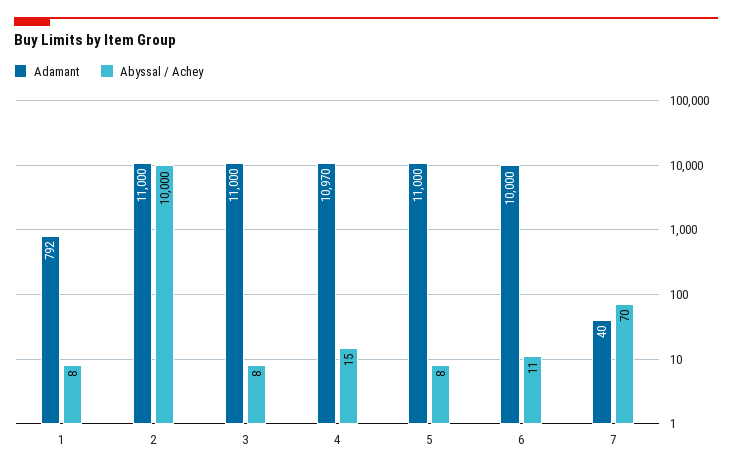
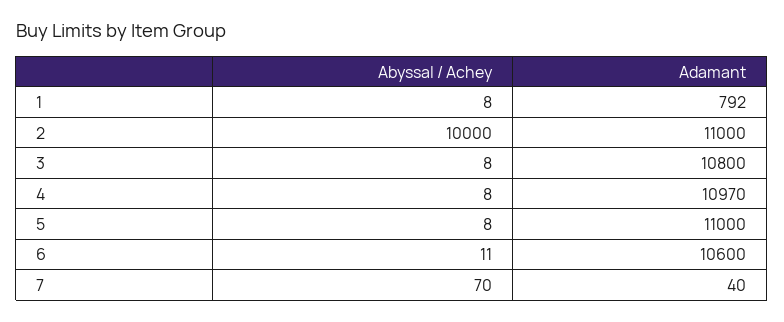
Adamant, 3: 11000 -> 10800
Abyssal / Achey, 4: 15 -> 8
Adamant, 6: 10000 -> 10600

